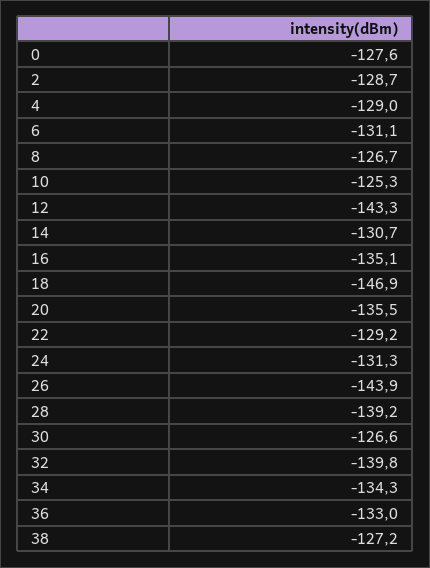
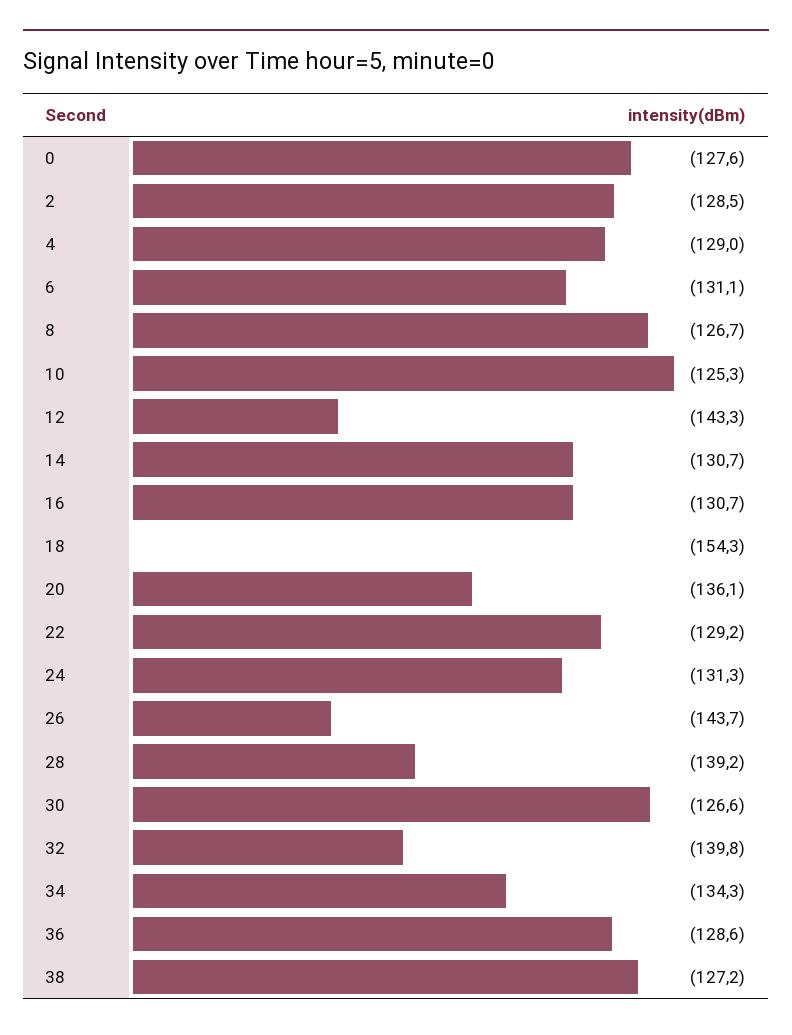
2: -128.7 -> -128.5
16: -135.1 -> -130.7
18: -146.9 -> -154.3
20: -135.5 -> -136.1
26: -143.9 -> -143.7
36: -133 -> -128.6

